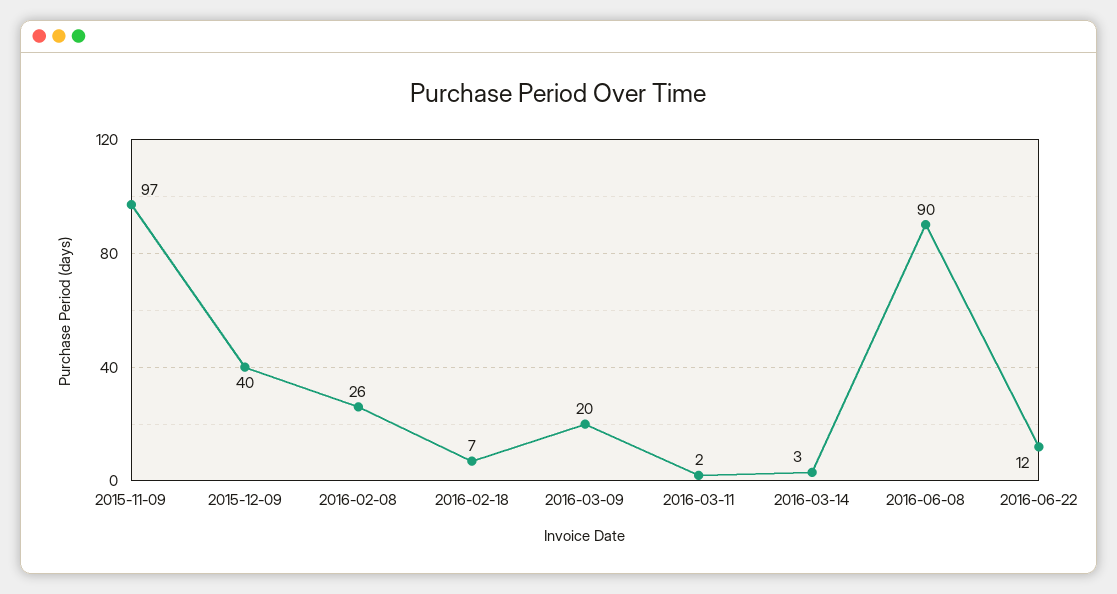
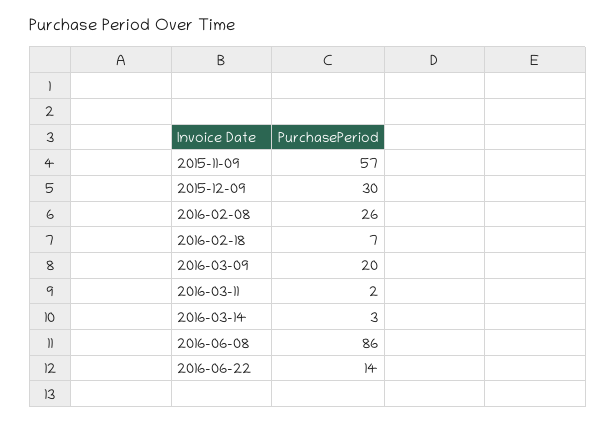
2015-11-09: 97 -> 57
2015-12-09: 40 -> 30
2016-06-08: 90 -> 86
2016-06-22: 12 -> 14

